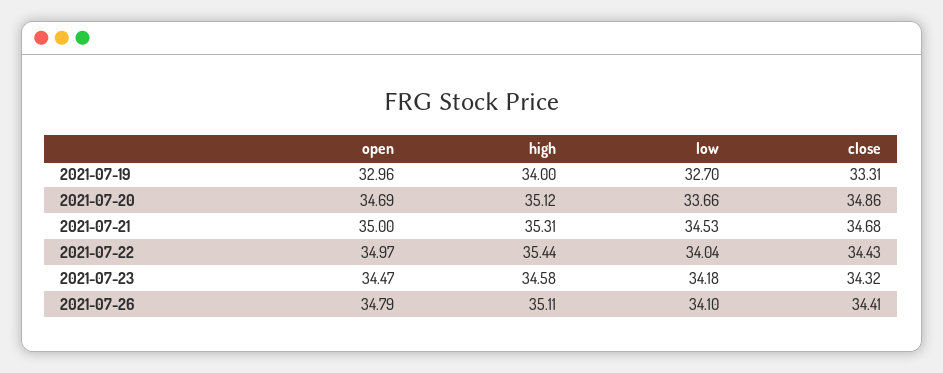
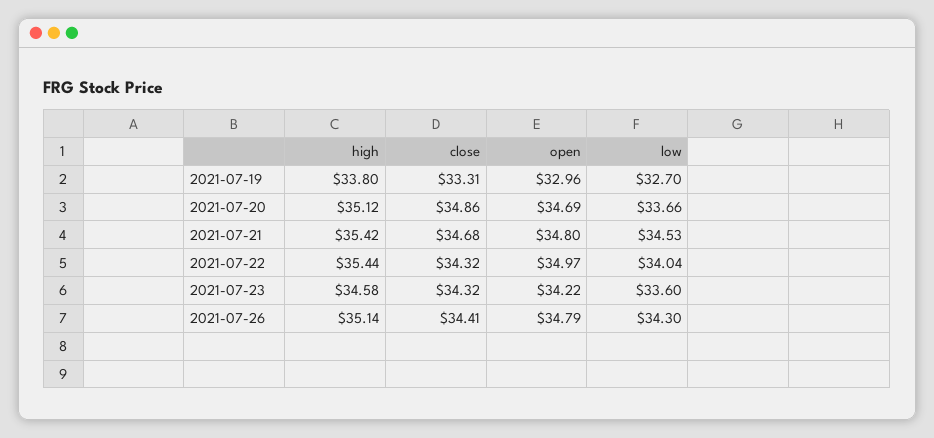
high, 2021-07-19: 34 -> 33.8
open, 2021-07-21: 35 -> 34.8
high, 2021-07-21: 35.31 -> 35.42
close, 2021-07-22: 34.43 -> 34.32
open, 2021-07-23: 34.47 -> 34.22
low, 2021-07-23: 34.18 -> 33.6
high, 2021-07-26: 35.11 -> 35.14
low, 2021-07-26: 34.1 -> 34.3

